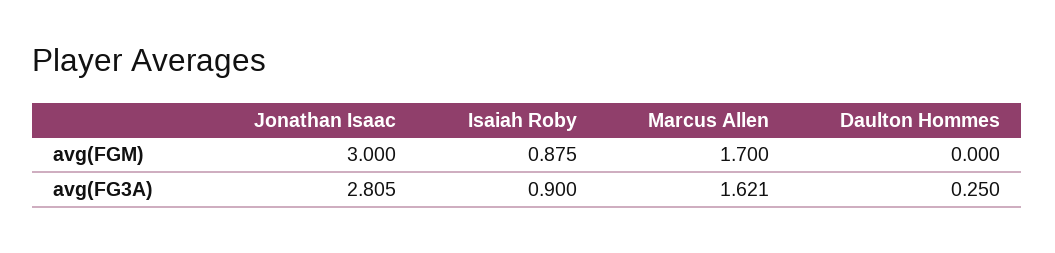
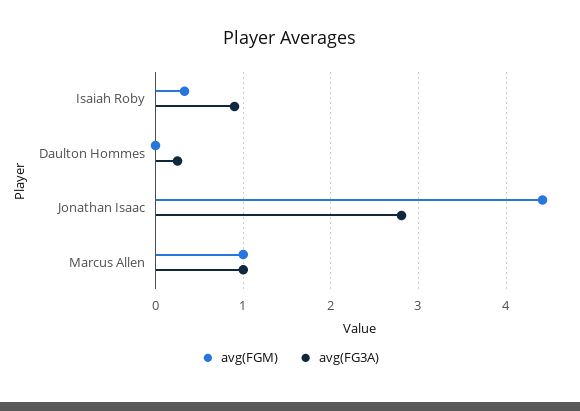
avg(FGM), Jonathan Isaac: 3 -> 4.4
avg(FGM), Isaiah Roby: 0.875 -> 0.3
avg(FGM), Marcus Allen: 1.7 -> 1
avg(FG3A), Marcus Allen: 1.621 -> 1

